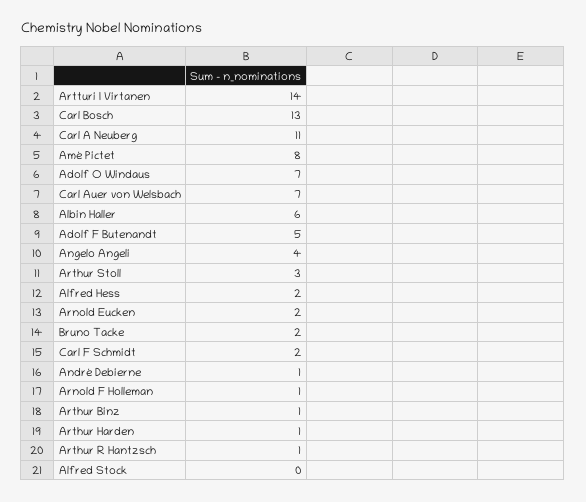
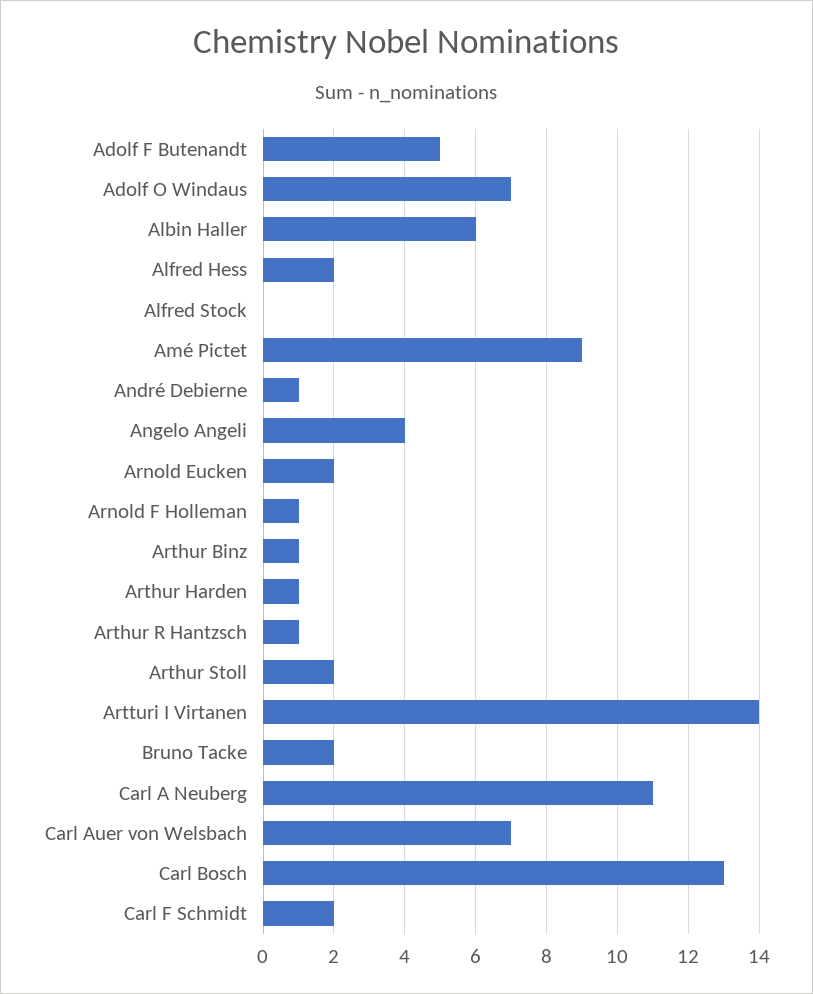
Amé Pictet: 8 -> 9
Arthur Stoll: 3 -> 2

